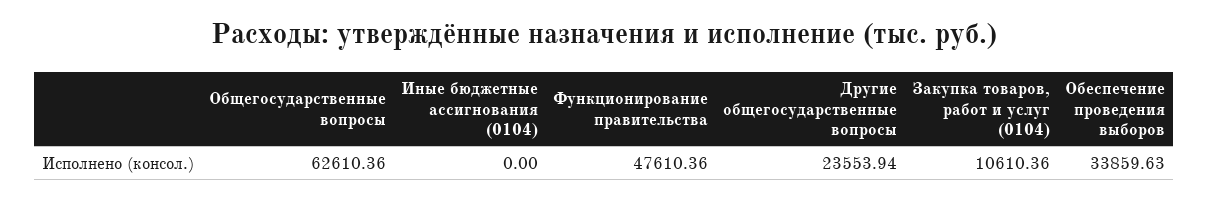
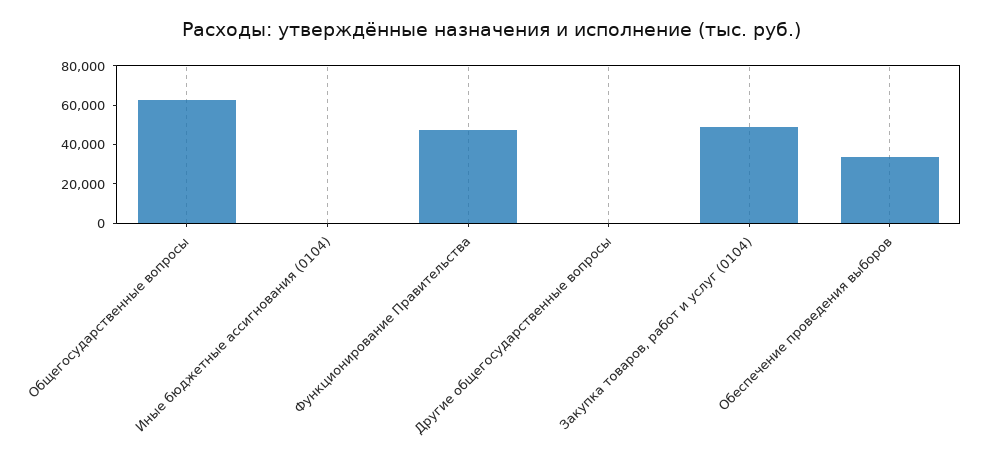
Другие общегосударственные вопросы: 23553.94 -> 0
Закупка товаров, работ и услуг (0104): 10610.36 -> 50000

